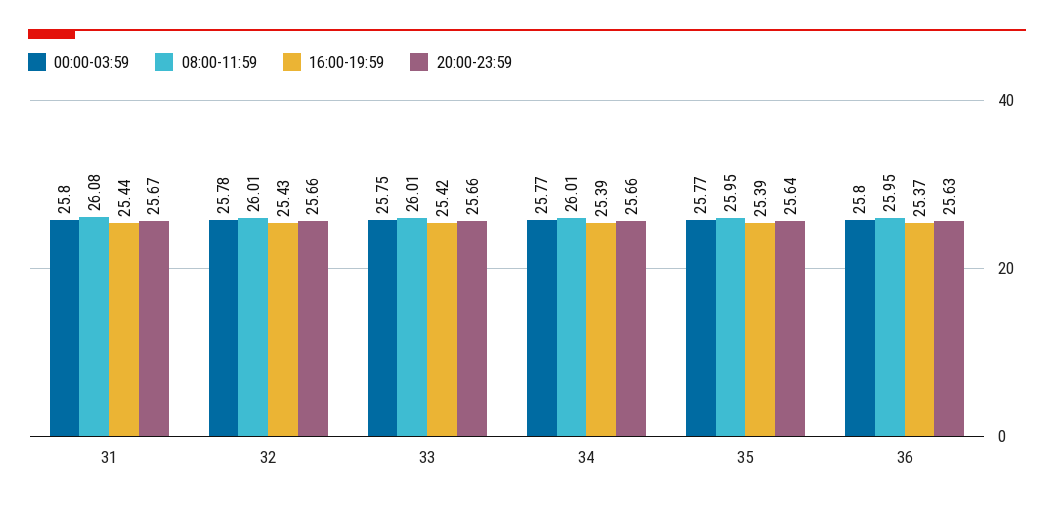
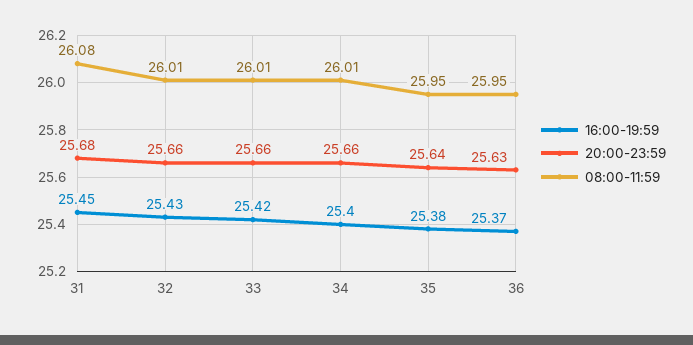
00:00-03:59, 31: 25.8 -> none
16:00-19:59, 31: 25.44 -> 25.45
20:00-23:59, 31: 25.67 -> 25.68
00:00-03:59, 32: 25.78 -> none
00:00-03:59, 33: 25.75 -> none
00:00-03:59, 34: 25.77 -> none
16:00-19:59, 34: 25.39 -> 25.4
00:00-03:59, 35: 25.77 -> none
16:00-19:59, 35: 25.39 -> 25.38
00:00-03:59, 36: 25.8 -> none

